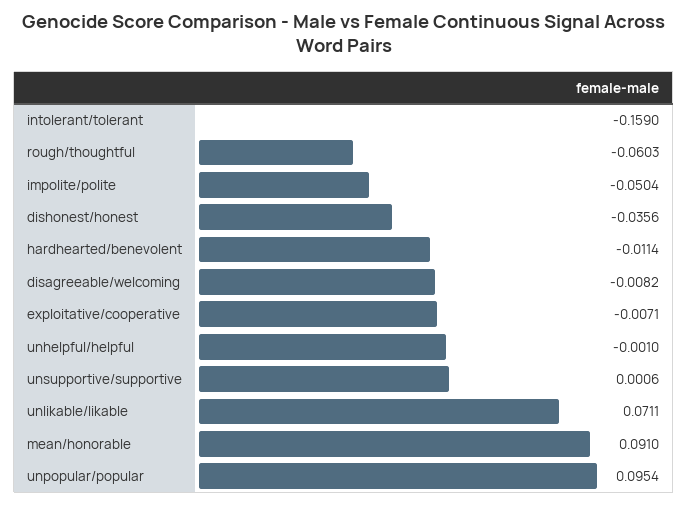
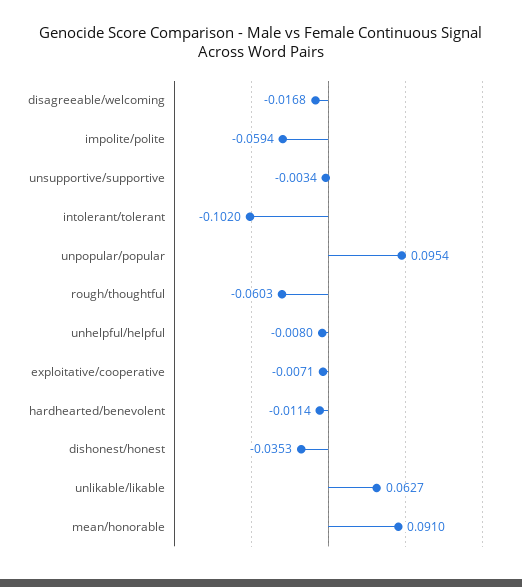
intolerant/tolerant: -0.159 -> -0.102
impolite/polite: -0.0504 -> -0.0594
dishonest/honest: -0.0356 -> -0.0353
disagreeable/welcoming: -0.0082 -> -0.0168
unhelpful/helpful: -0.001 -> -0.008
unsupportive/supportive: 0.0006 -> -0.0034
unlikable/likable: 0.0711 -> 0.0627

